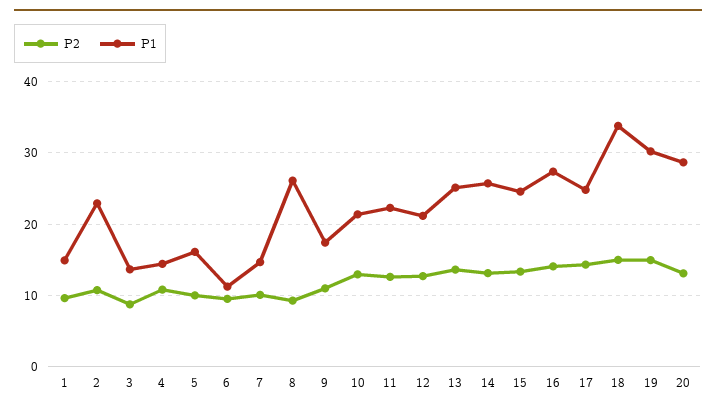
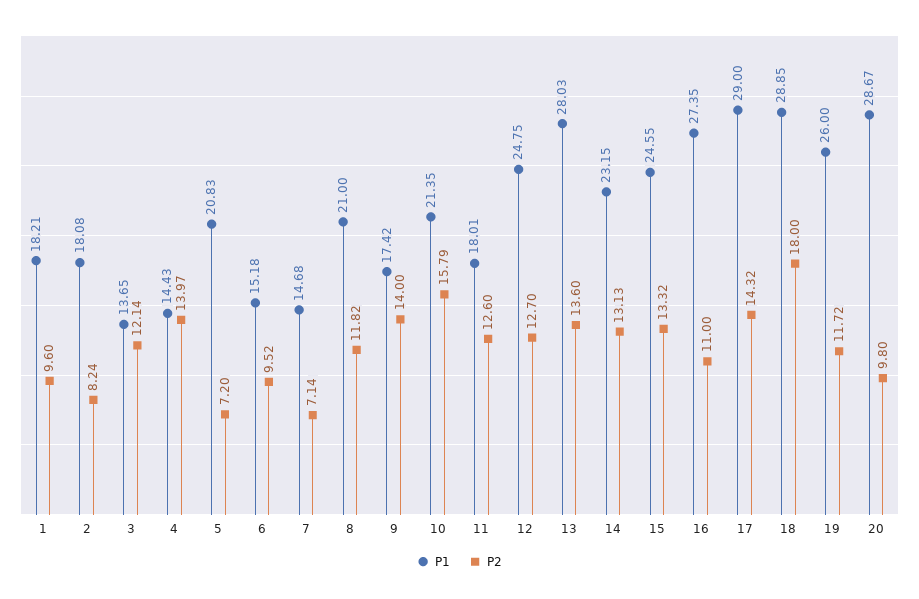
P1, 1: 15 -> 18.21
P2, 2: 11 -> 8.24
P1, 2: 23 -> 18.08
P2, 3: 9 -> 12.14
P2, 4: 11 -> 13.97
P2, 5: 10 -> 7.2
P1, 5: 16 -> 20.83
P1, 6: 11 -> 15.18
P2, 7: 10 -> 7.14
P2, 8: 9 -> 11.82
P1, 8: 26 -> 21
P2, 9: 11 -> 14
P2, 10: 13 -> 15.79
P1, 11: 22 -> 18.01
P1, 12: 21 -> 24.75
P1, 13: 25 -> 28.03
P1, 14: 26 -> 23.15
P2, 16: 14 -> 11
P1, 17: 25 -> 29
P2, 18: 15 -> 18
P1, 18: 34 -> 28.85
P2, 19: 15 -> 11.72
P1, 19: 30 -> 26
P2, 20: 13 -> 9.8

